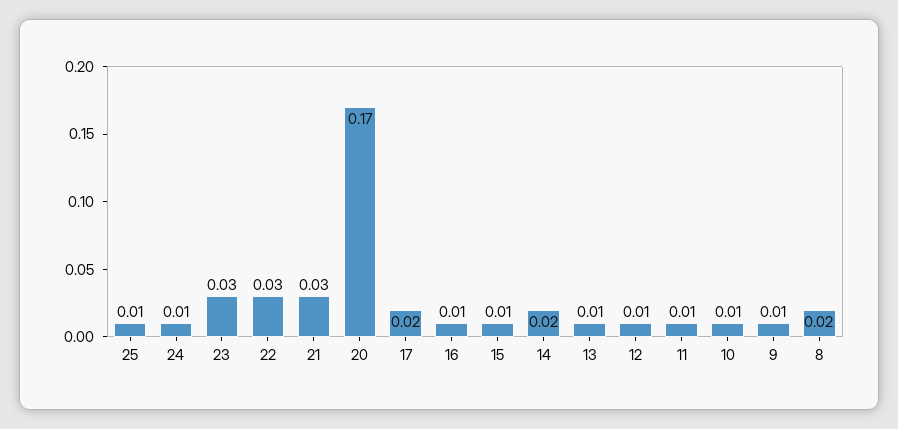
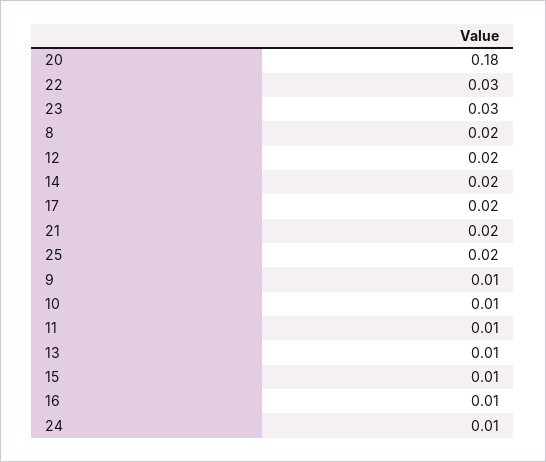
25: 0.01 -> 0.02
21: 0.03 -> 0.02
20: 0.17 -> 0.18
12: 0.01 -> 0.02

